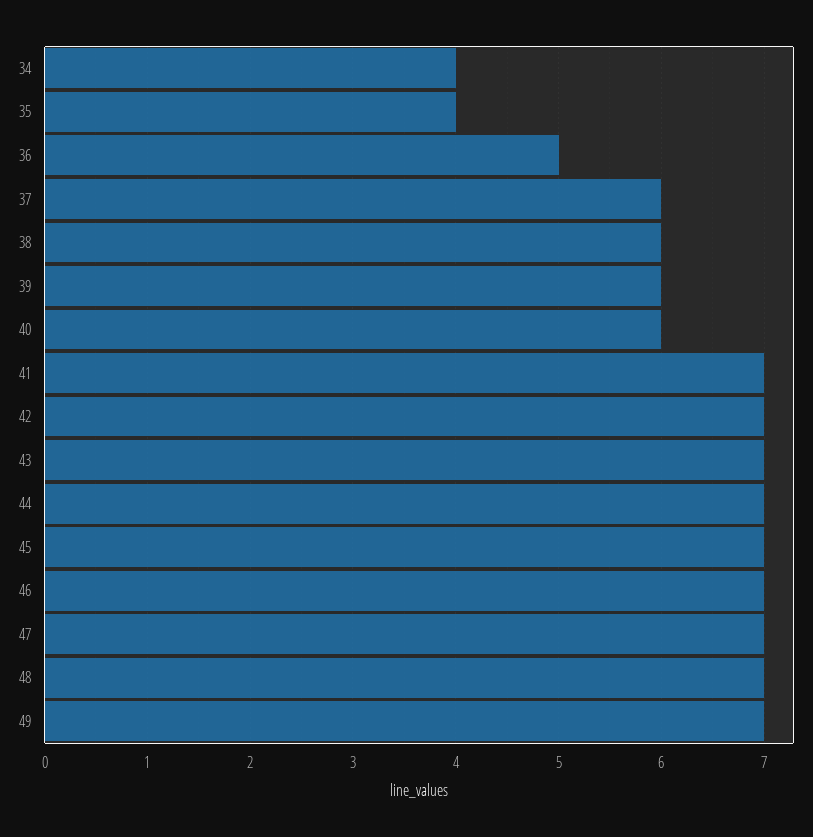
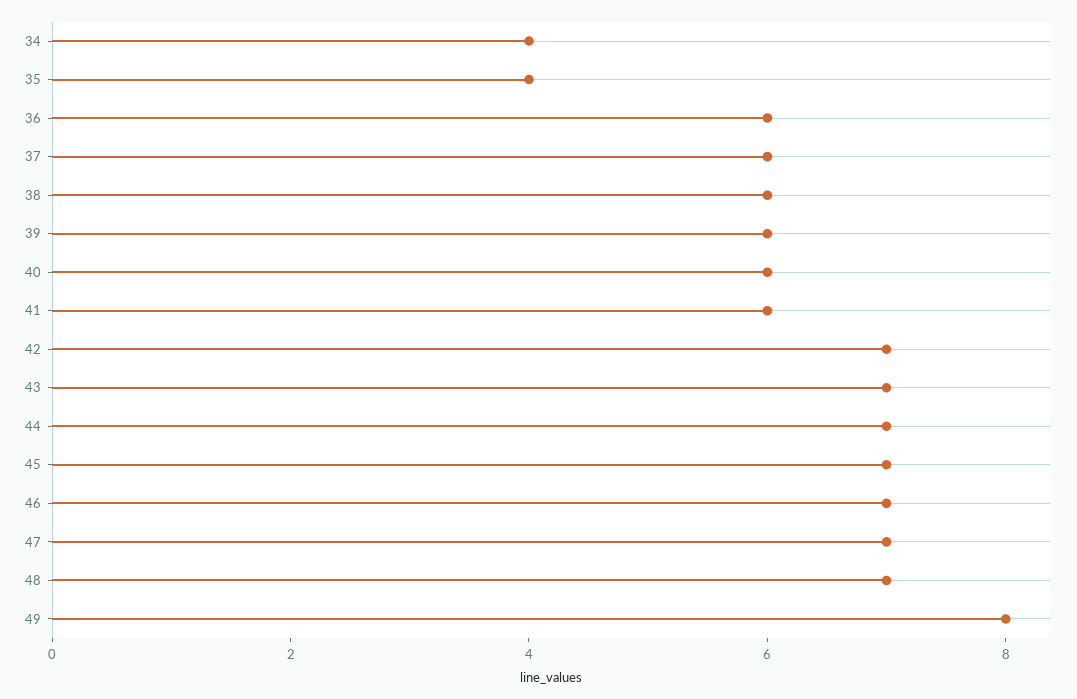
36: 5 -> 6
41: 7 -> 6
49: 7 -> 8

